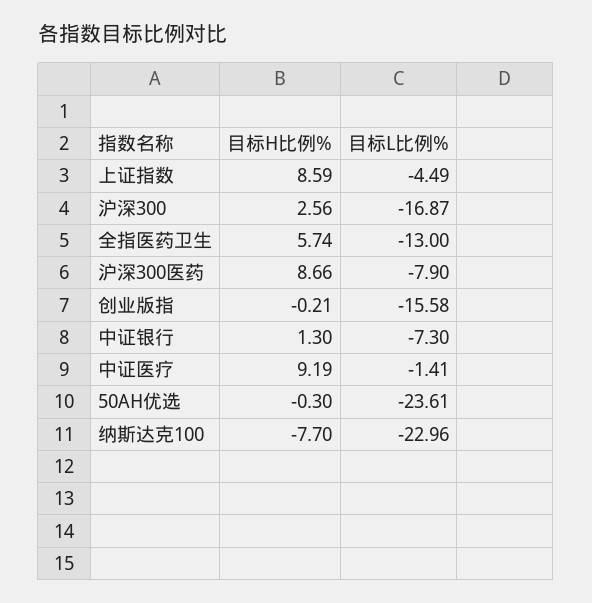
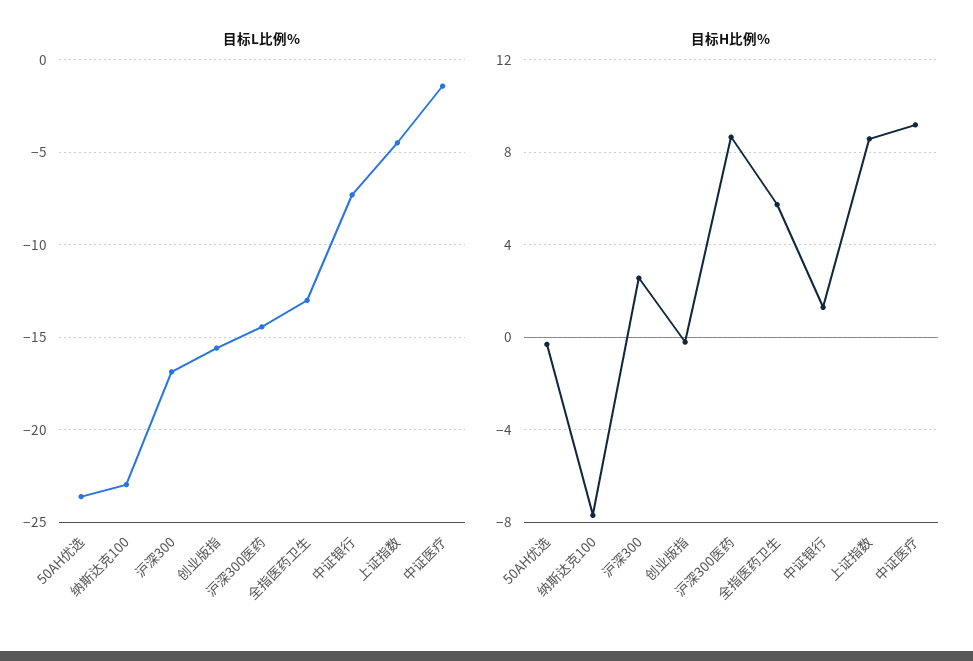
目标L比例%, 沪深300医药: -7.9 -> -14.5

